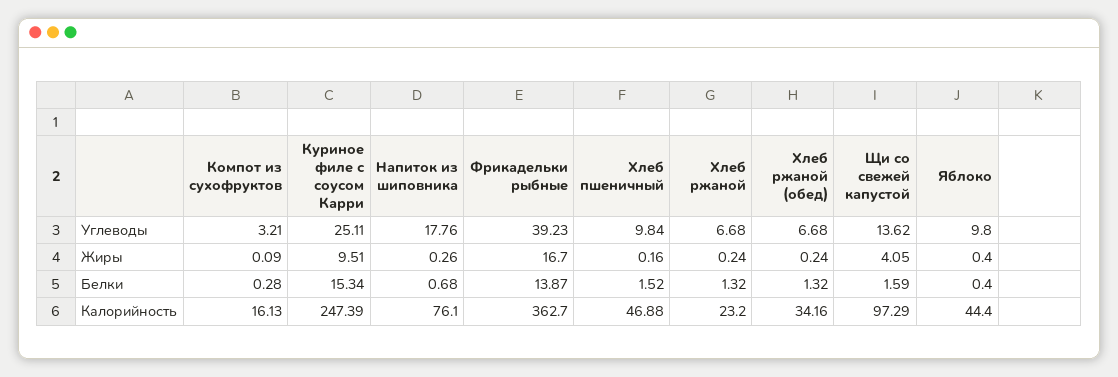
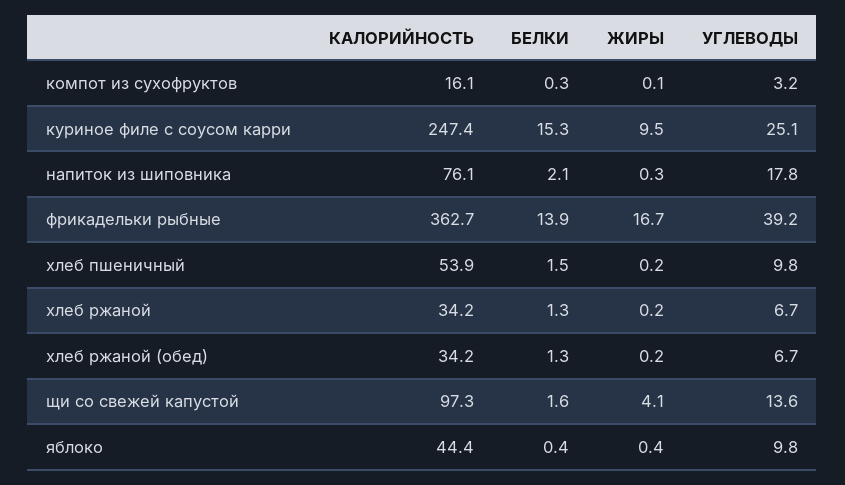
Напиток из шиповника, Белки: 0.68 -> 2.1
Хлеб пшеничный, Калорийность: 46.88 -> 53.9
Хлеб ржаной, Калорийность: 23.2 -> 34.2

